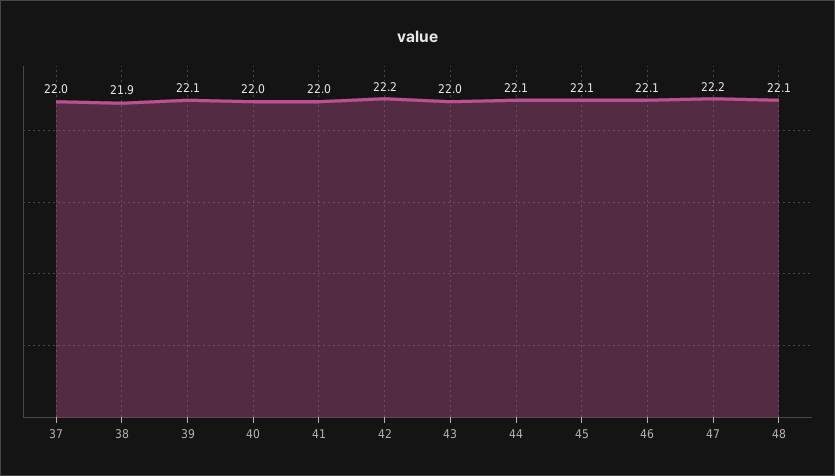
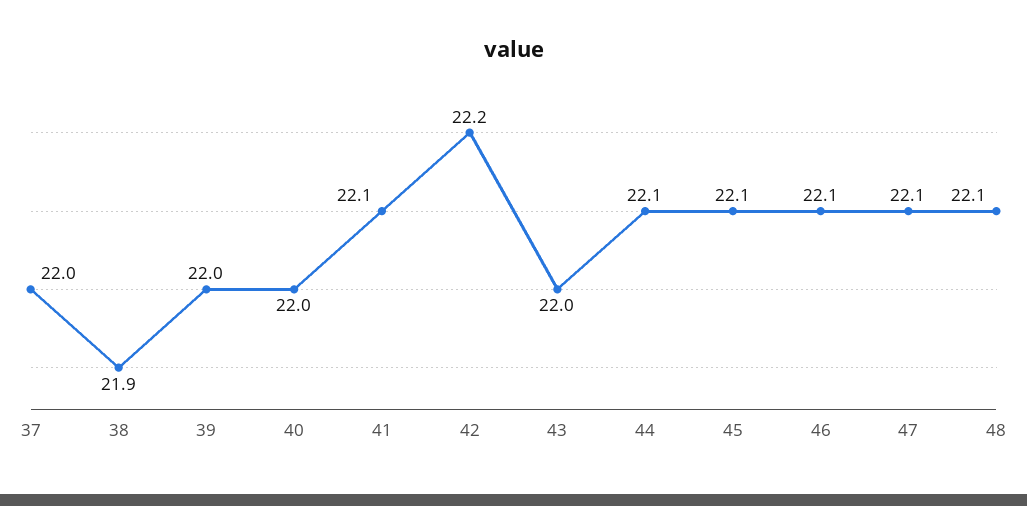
39: 22.1 -> 22
41: 22 -> 22.1
47: 22.2 -> 22.1

